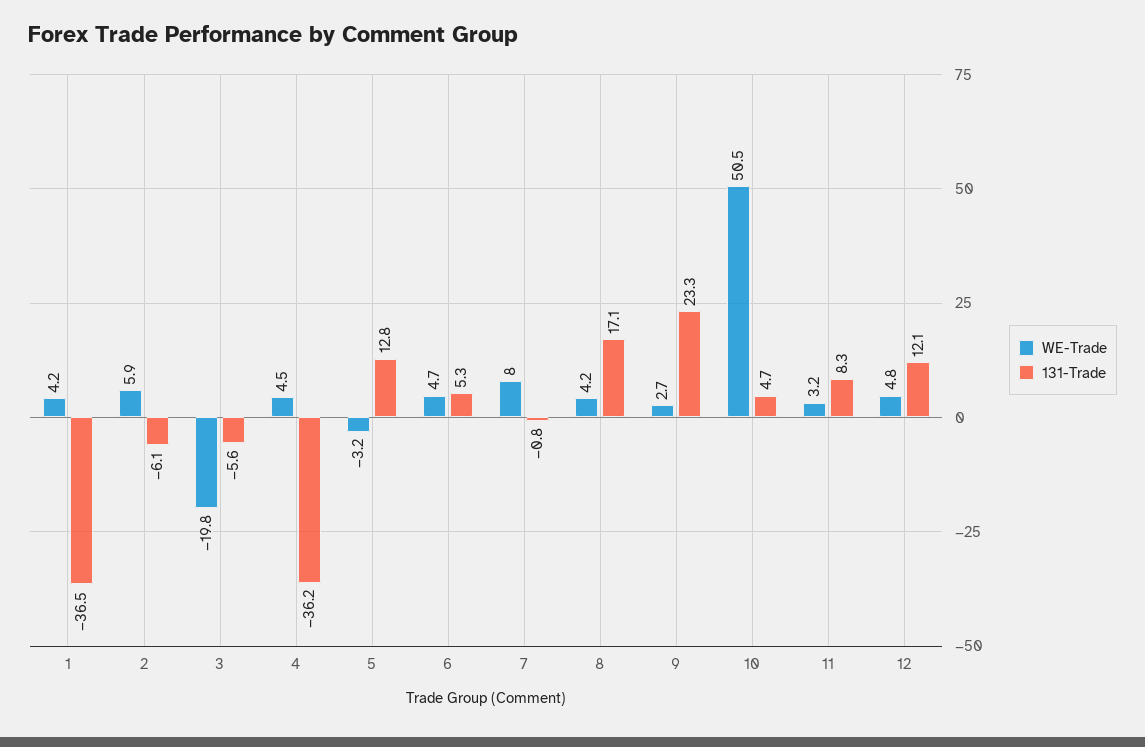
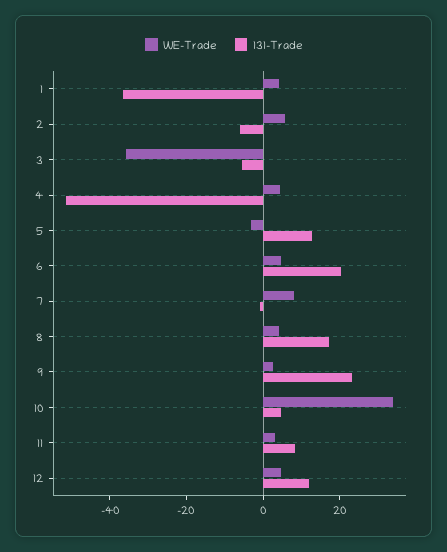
WE-Trade, 3: -19.8 -> -35
131-Trade, 4: -36.2 -> -50
131-Trade, 6: 5.3 -> 20
WE-Trade, 10: 50.5 -> 35

